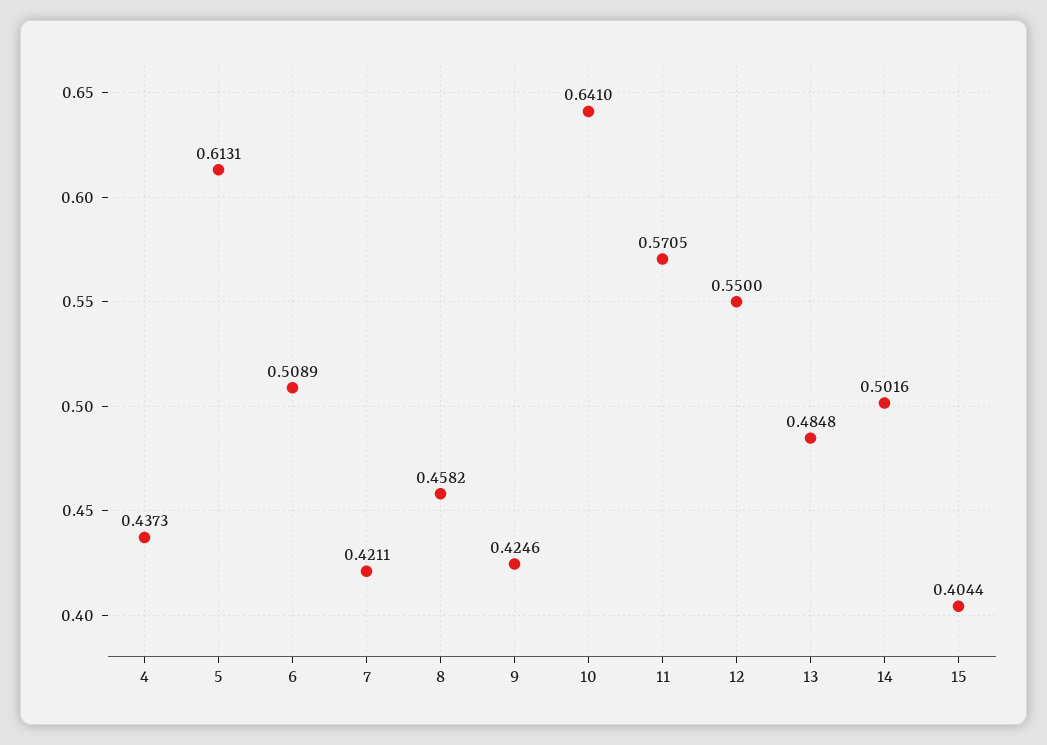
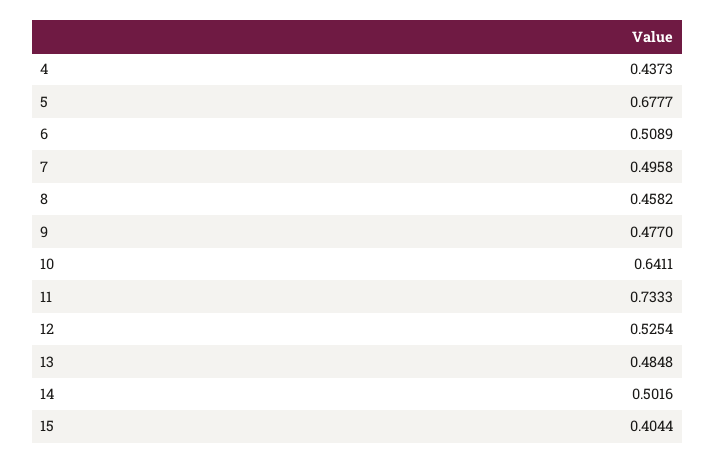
5: 0.6131 -> 0.6777
7: 0.4211 -> 0.4958
9: 0.4246 -> 0.477
10: 0.641 -> 0.6411
11: 0.5705 -> 0.7333
12: 0.55 -> 0.5254

